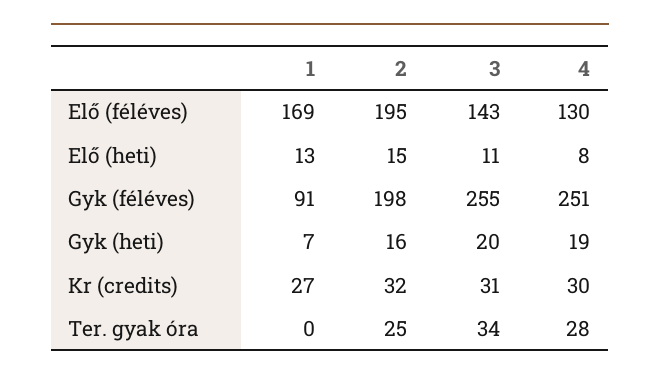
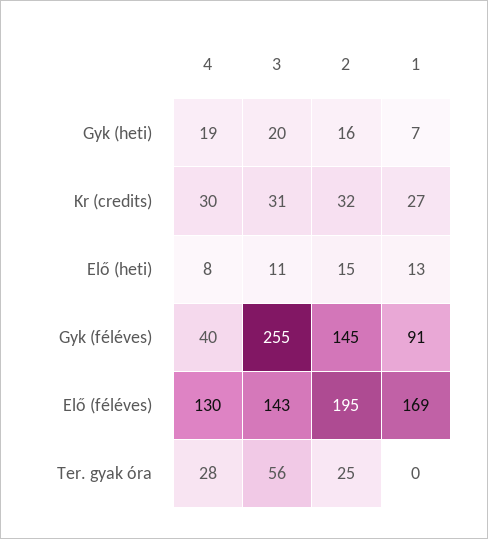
2, Gyk (féléves): 198 -> 145
4, Gyk (féléves): 251 -> 40
3, Ter. gyak óra: 34 -> 56

